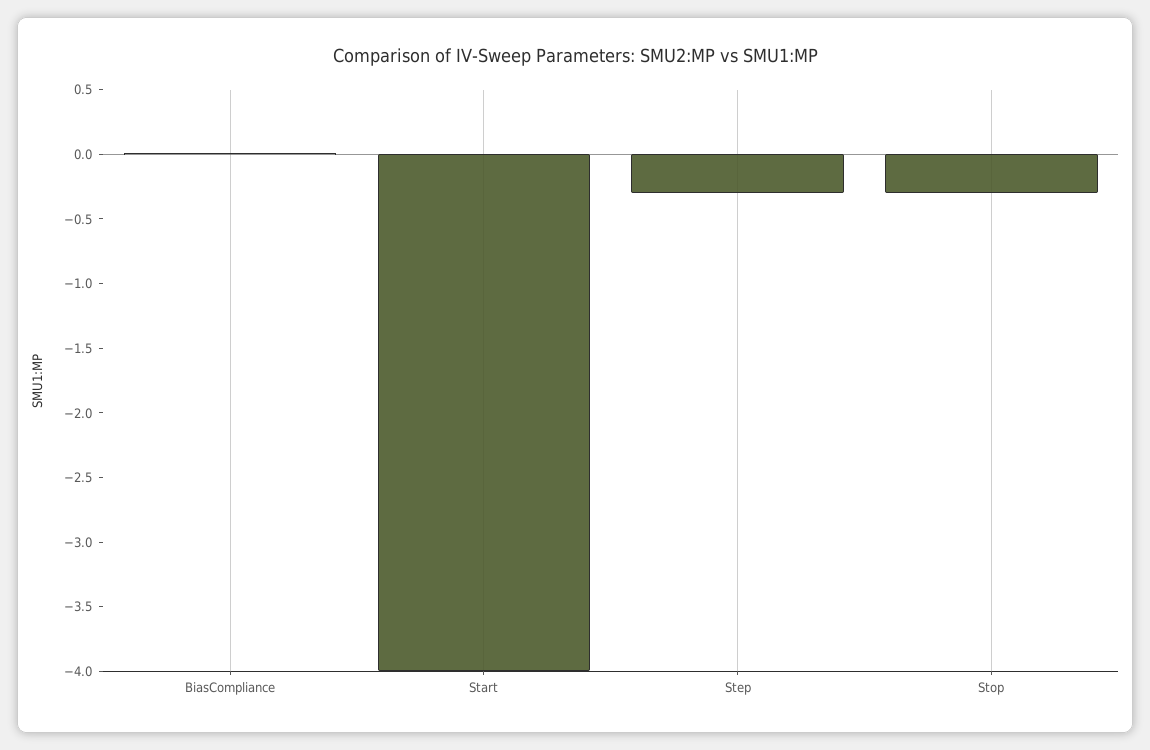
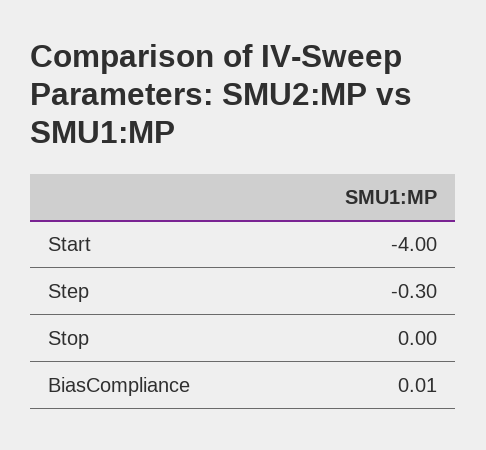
Stop: -0.3 -> 0

